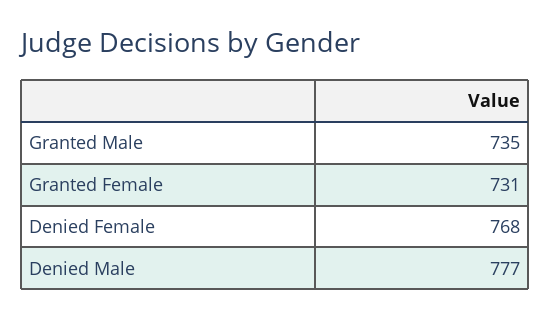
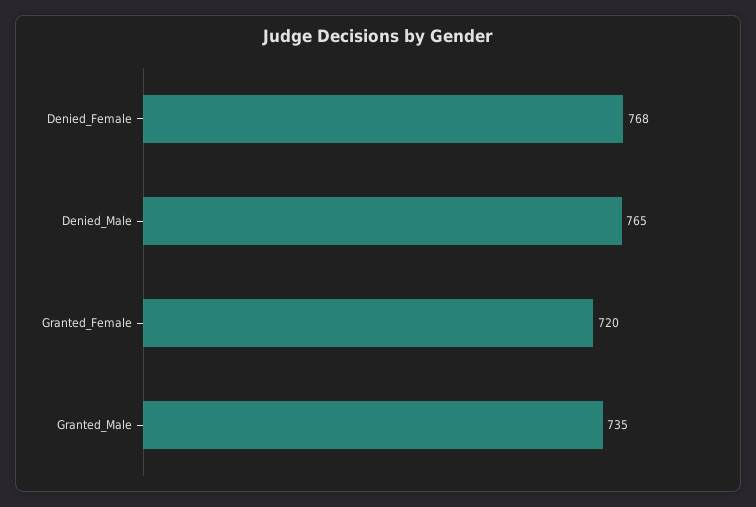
Granted Female: 731 -> 720
Denied Male: 777 -> 765

